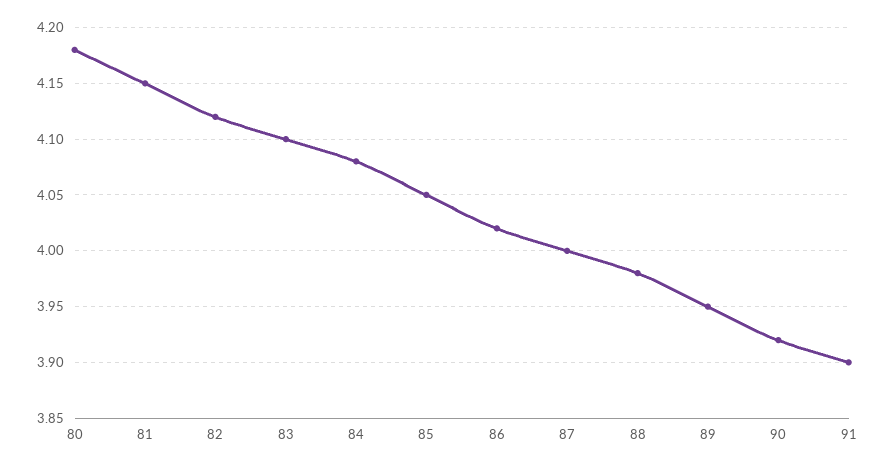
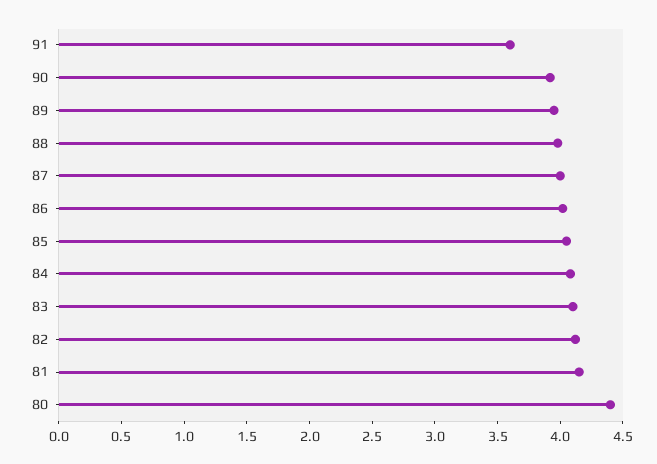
80: 4.18 -> 4.4
91: 3.9 -> 3.6

